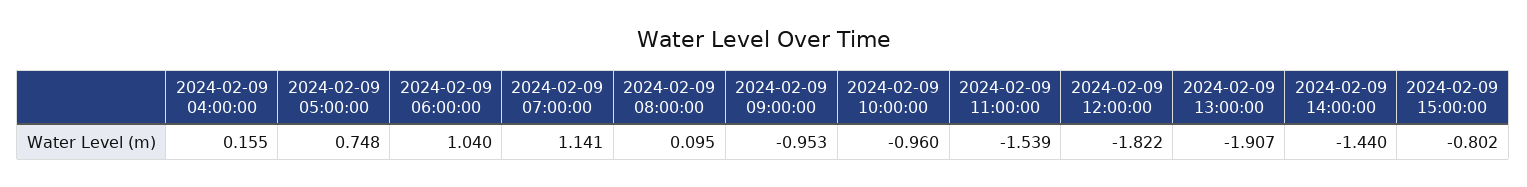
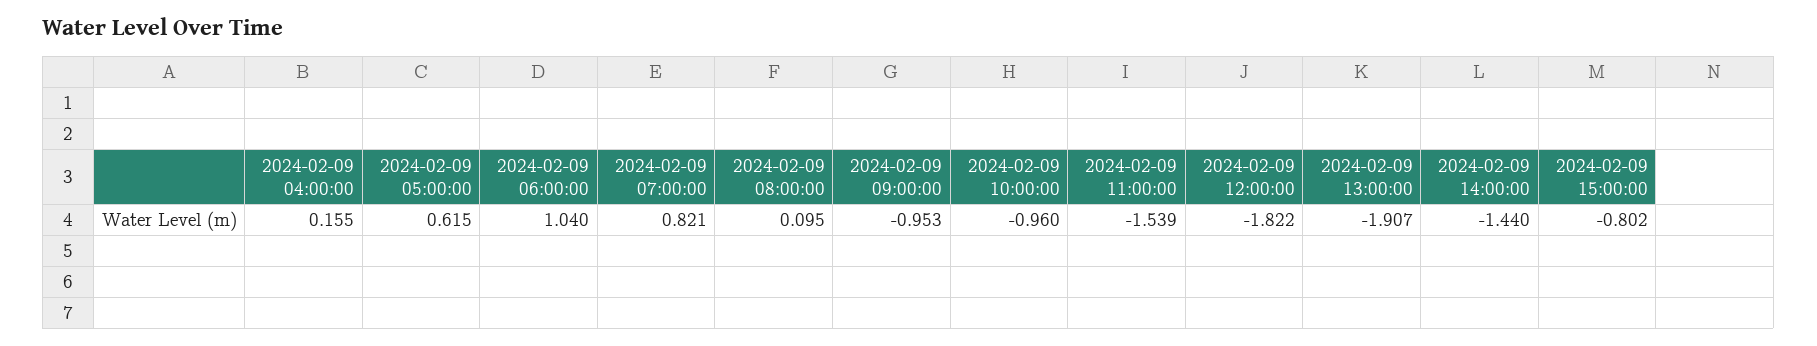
2024-02-09 05:00:00: 0.748 -> 0.615
2024-02-09 07:00:00: 1.141 -> 0.821

